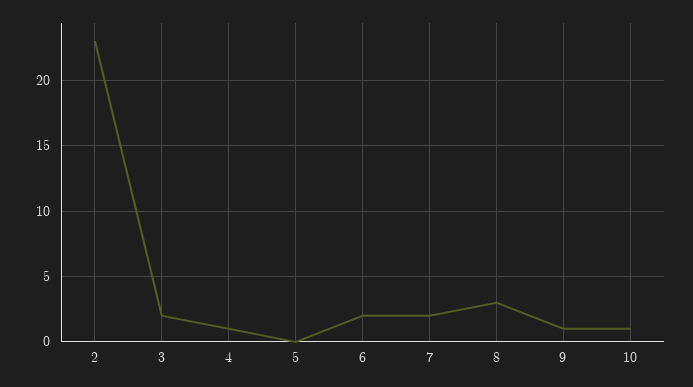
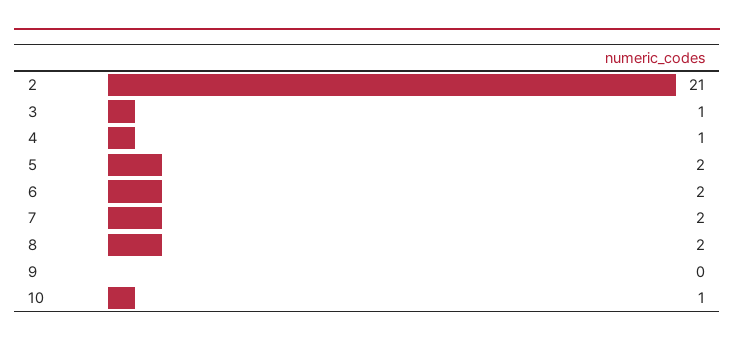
2: 23 -> 21
3: 2 -> 1
5: 0 -> 2
8: 3 -> 2
9: 1 -> 0

